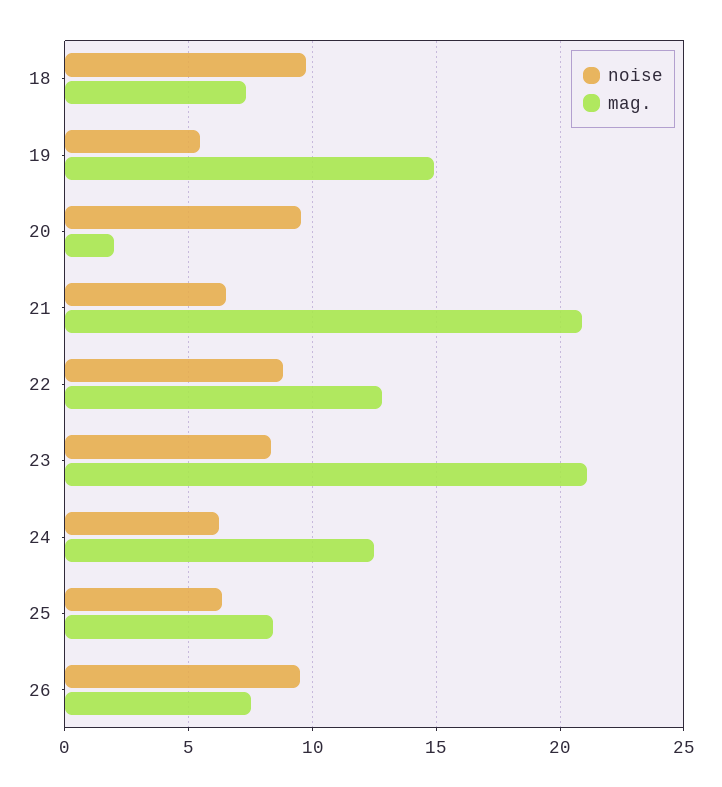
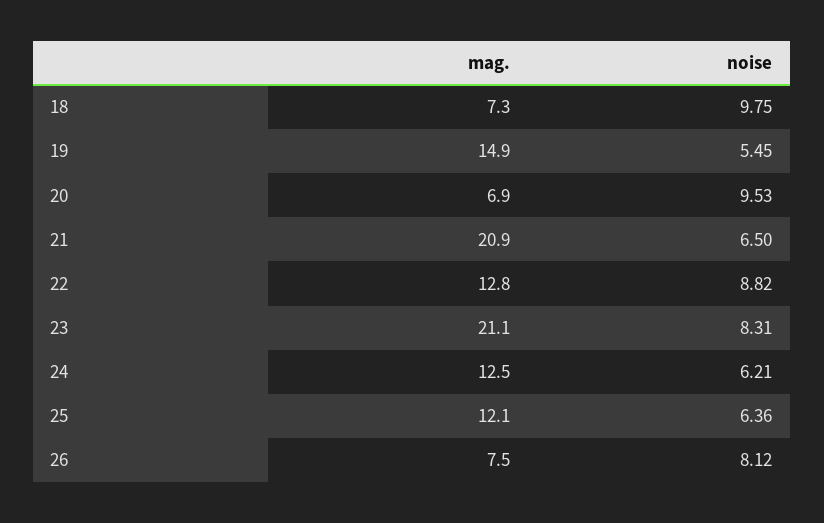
mag., 20: 2 -> 6.9
mag., 25: 8.5 -> 12.1
noise, 26: 9.5 -> 8.12

